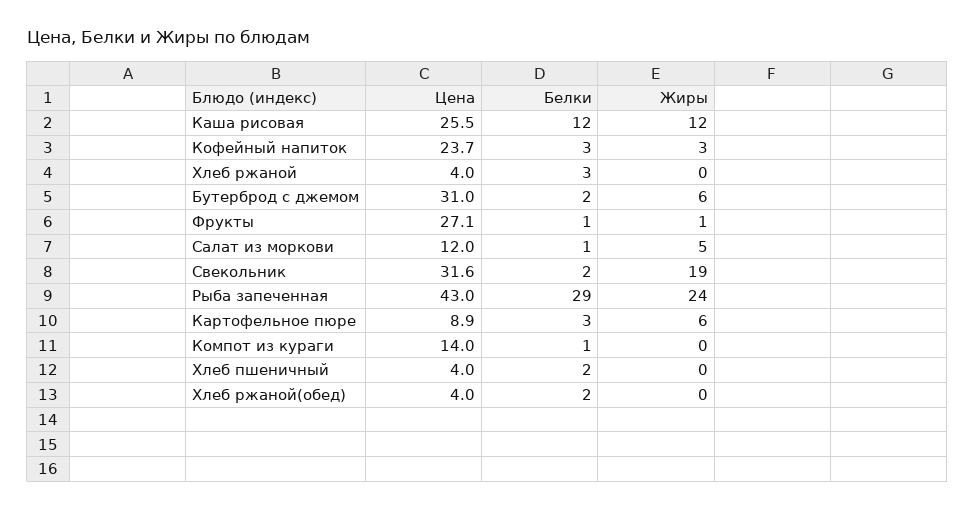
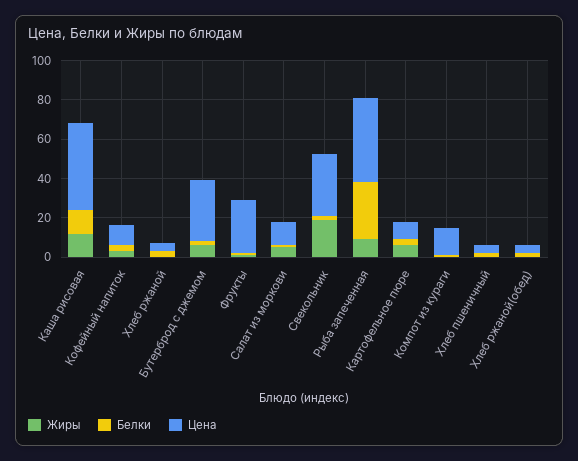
Цена, Каша рисовая: 25.5 -> 45
Цена, Кофейный напиток: 23.7 -> 10
Жиры, Рыба запеченная: 24 -> 10

